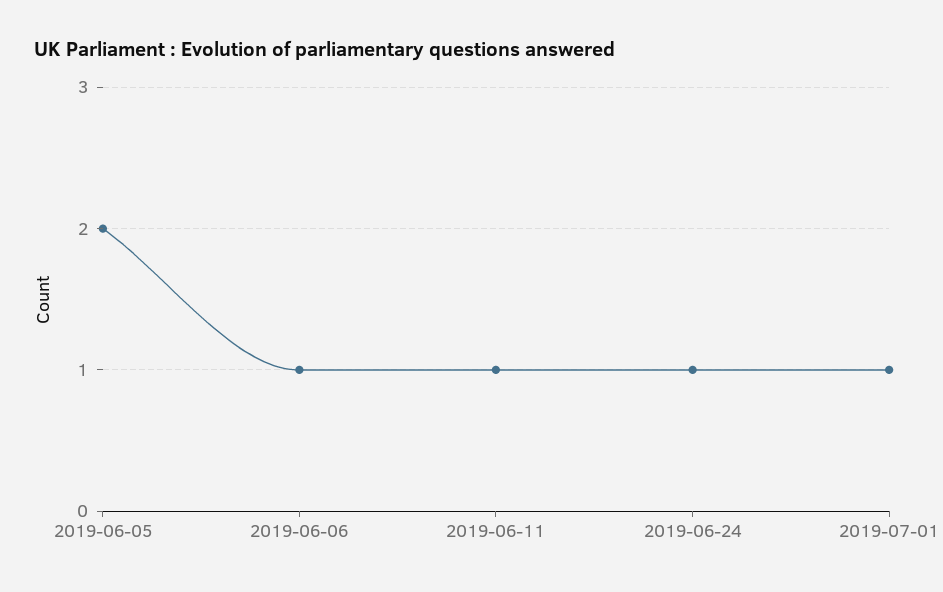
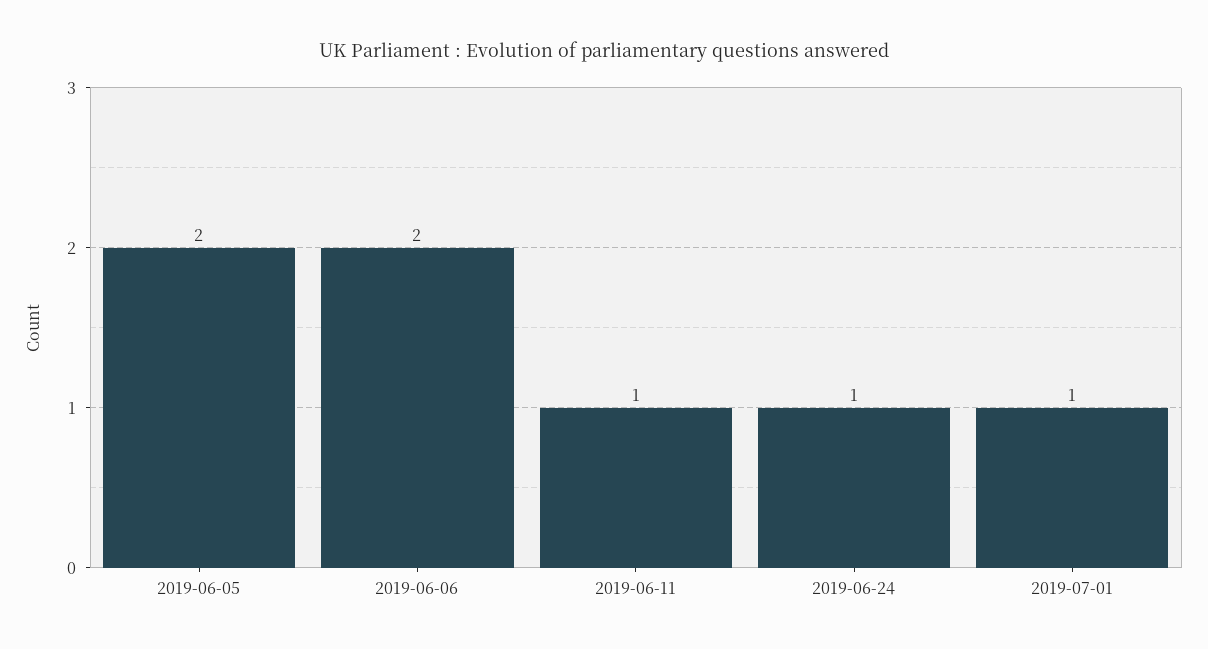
2019-06-06: 1 -> 2

